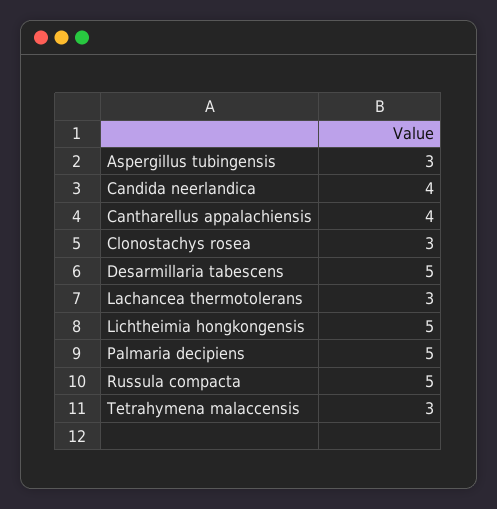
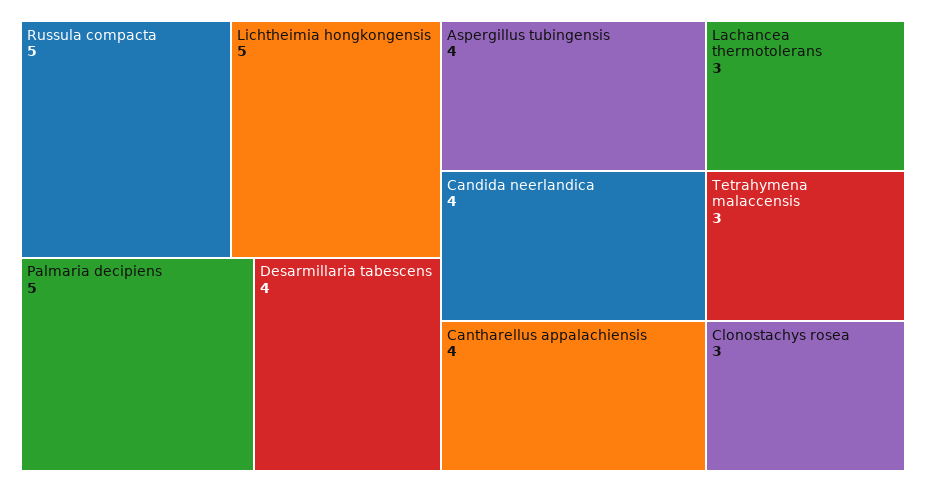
Aspergillus tubingensis: 3 -> 4
Desarmillaria tabescens: 5 -> 4

